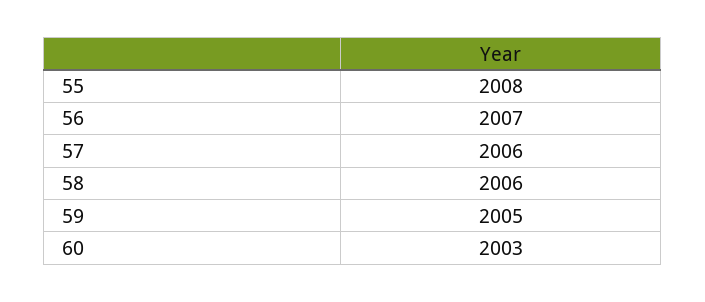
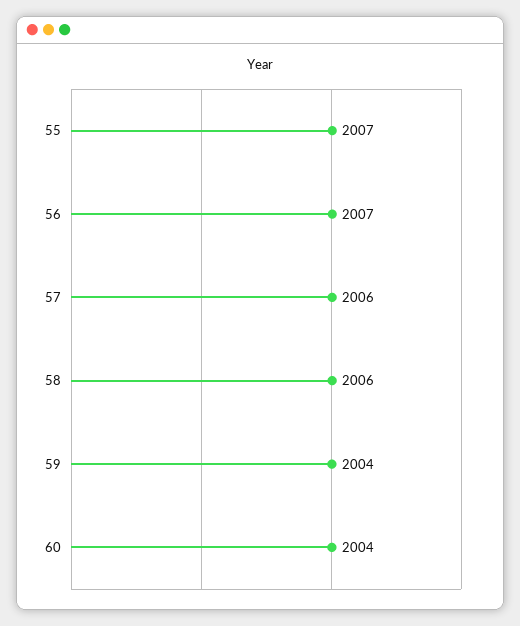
55: 2008 -> 2007
59: 2005 -> 2004
60: 2003 -> 2004

